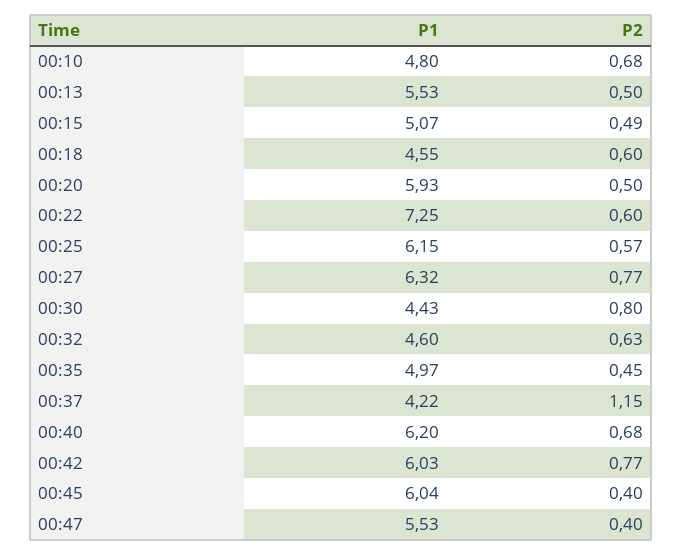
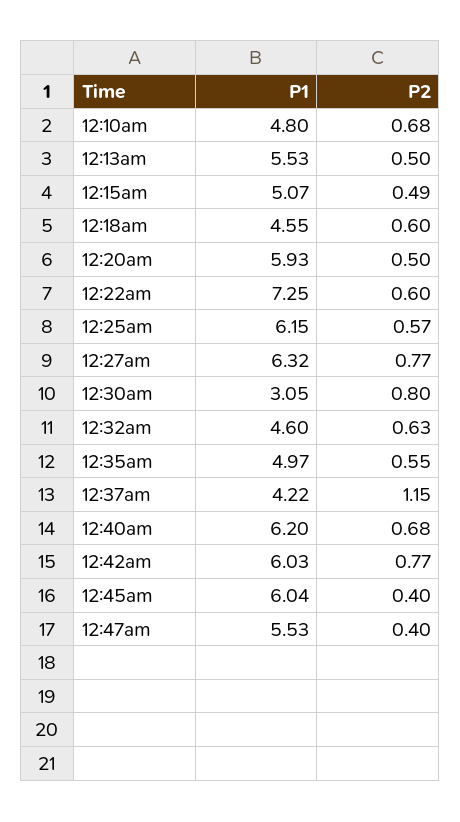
P1, 00:30: 4.43 -> 3.05
P2, 00:35: 0.45 -> 0.55

